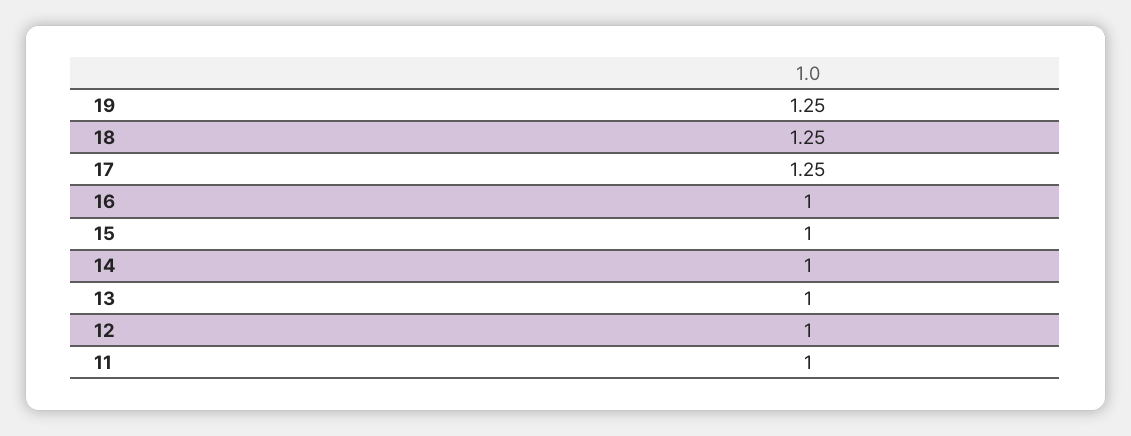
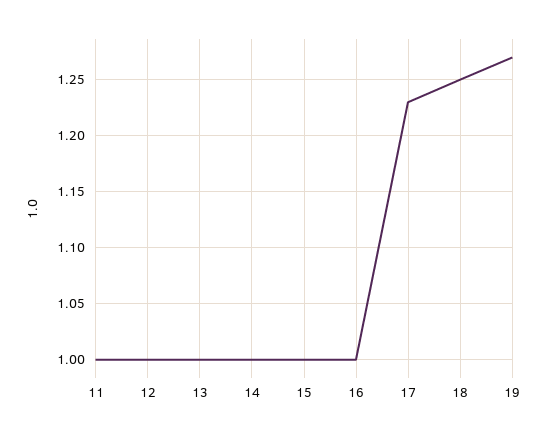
19: 1.25 -> 1.27
17: 1.25 -> 1.23

